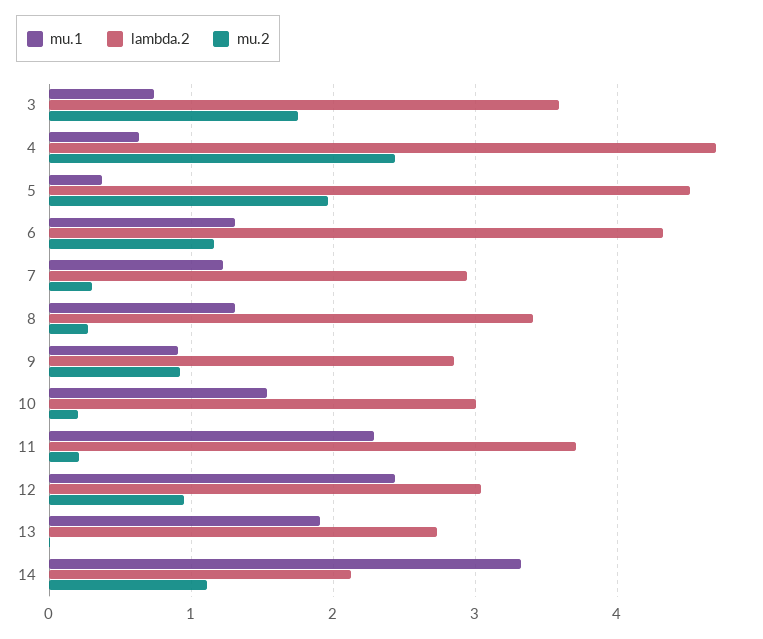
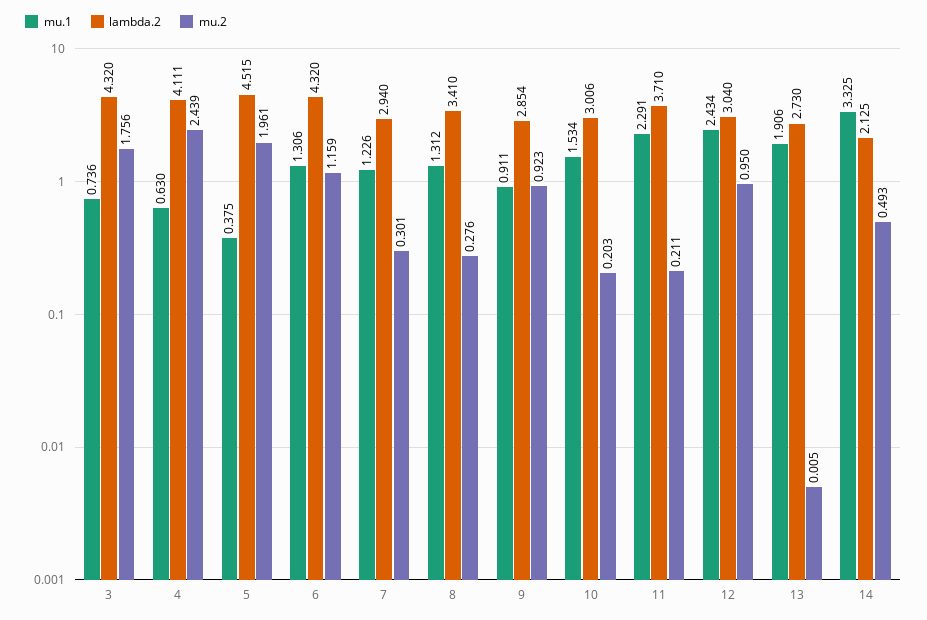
lambda.2, 3: 3.6 -> 4.32
lambda.2, 4: 4.7 -> 4.111
mu.2, 14: 1.1 -> 0.493

